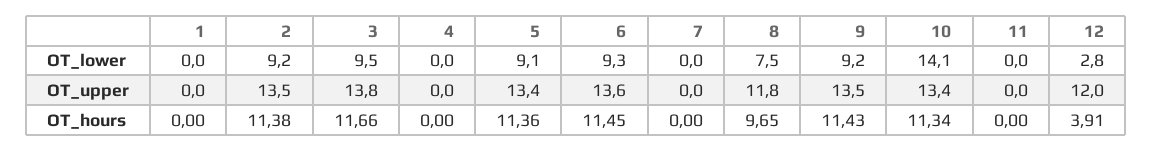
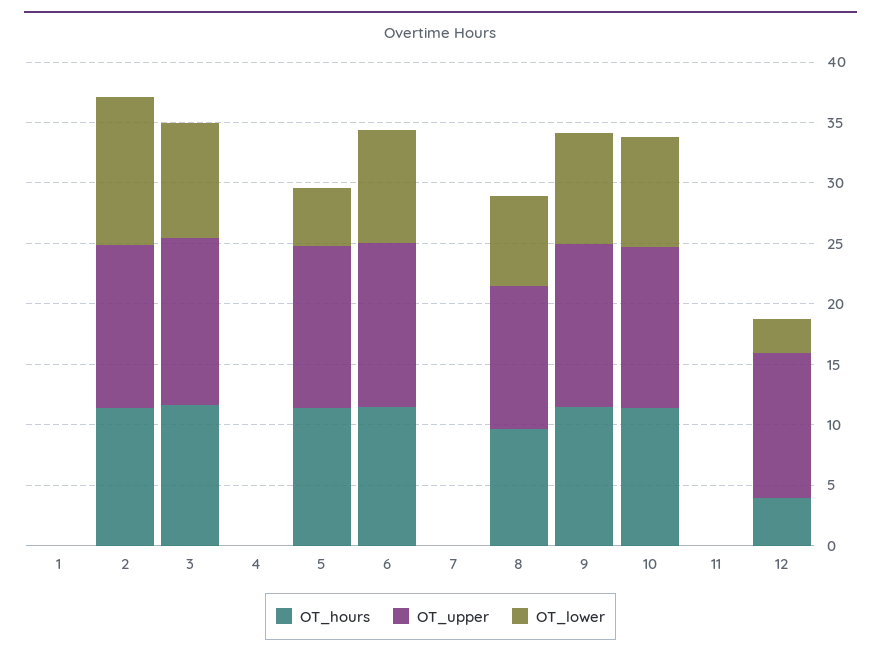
OT_lower, 2: 9.2 -> 12
OT_lower, 5: 9.1 -> 5
OT_lower, 10: 14.1 -> 9

